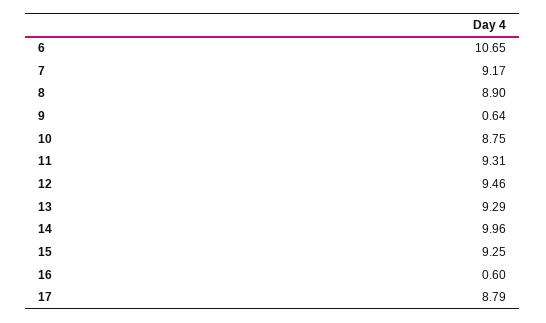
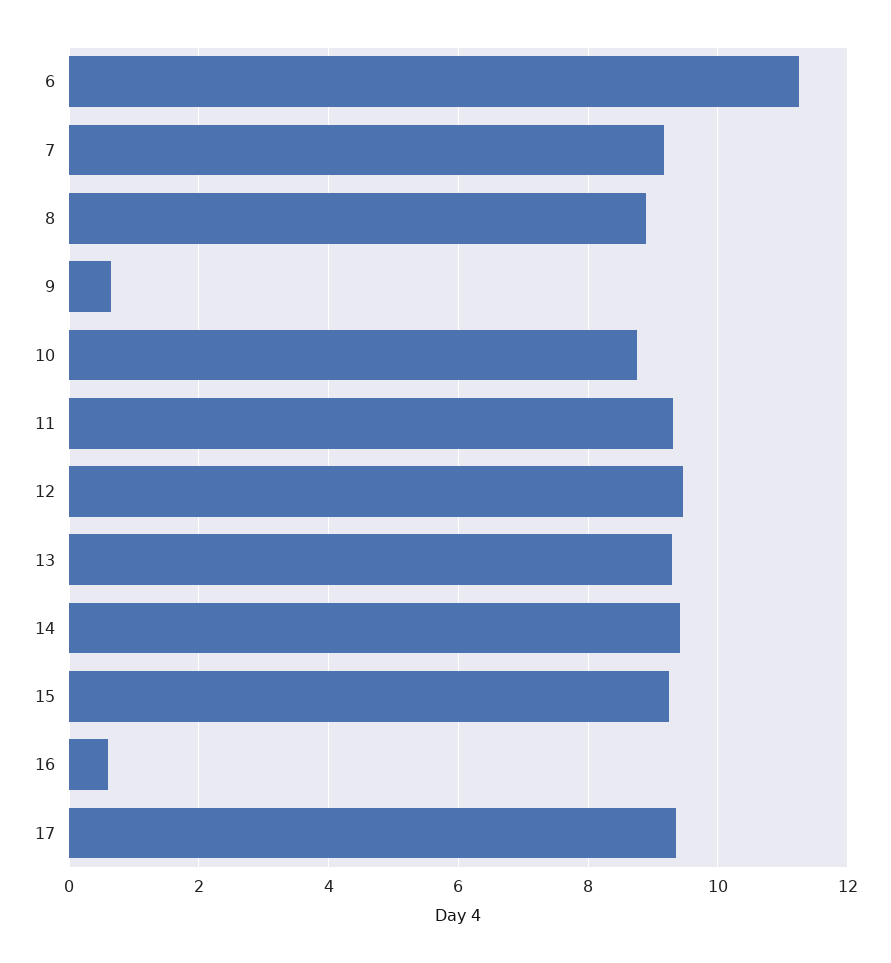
6: 10.65 -> 11.2
14: 9.96 -> 9.4
17: 8.79 -> 9.4

